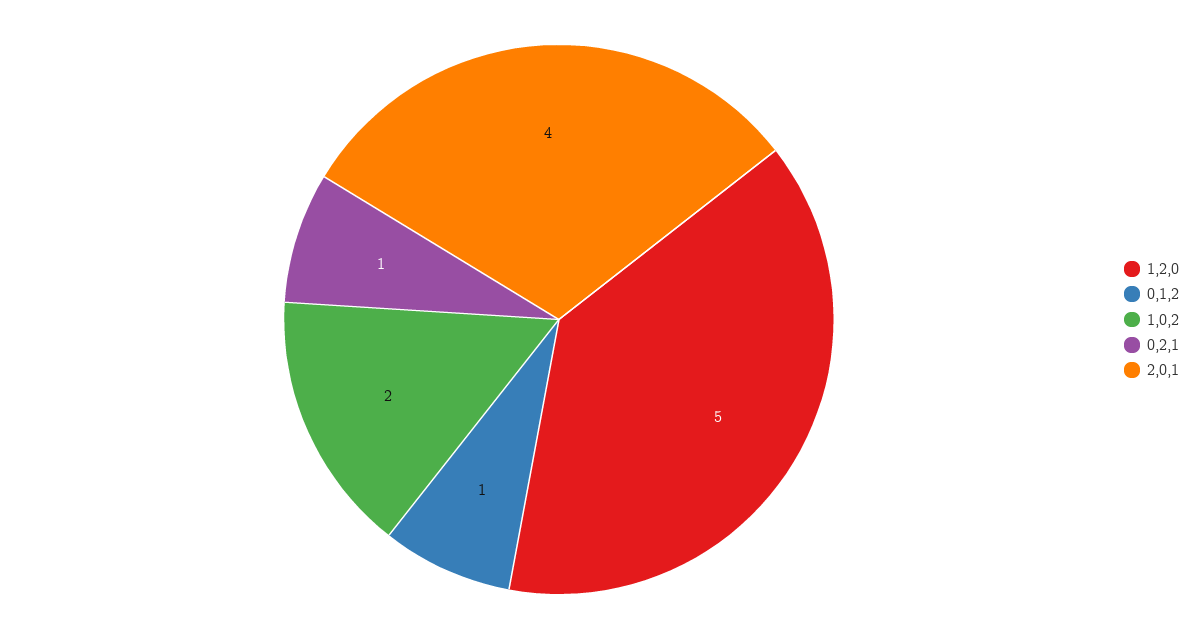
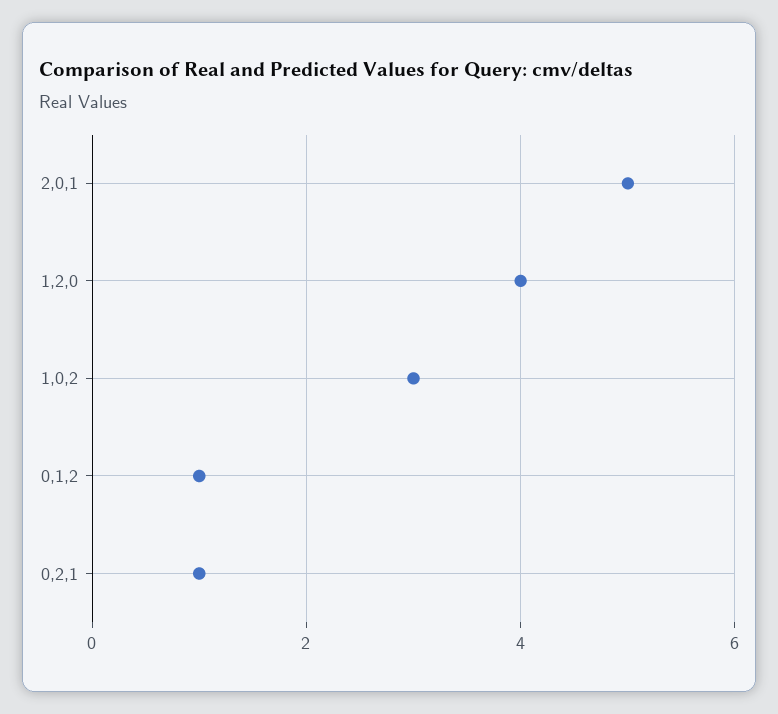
1,2,0: 5 -> 4
1,0,2: 2 -> 3
2,0,1: 4 -> 5

